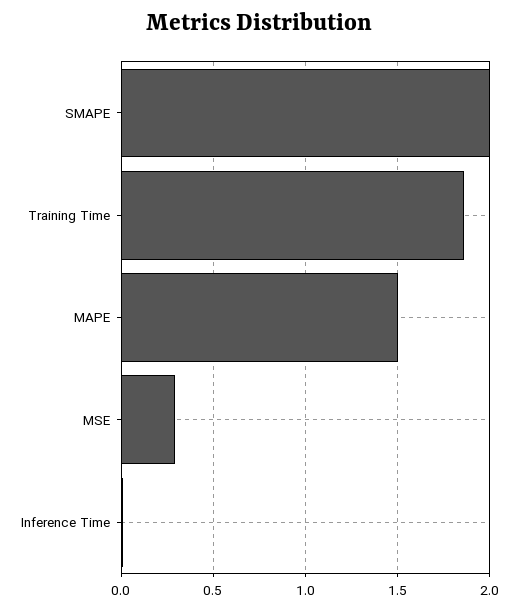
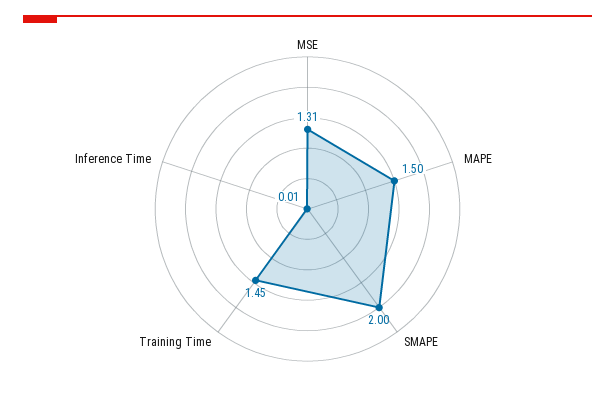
Training Time: 1.85 -> 1.45
MSE: 0.3 -> 1.31

